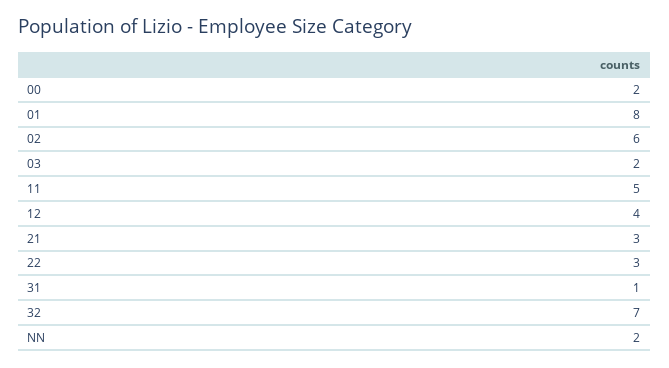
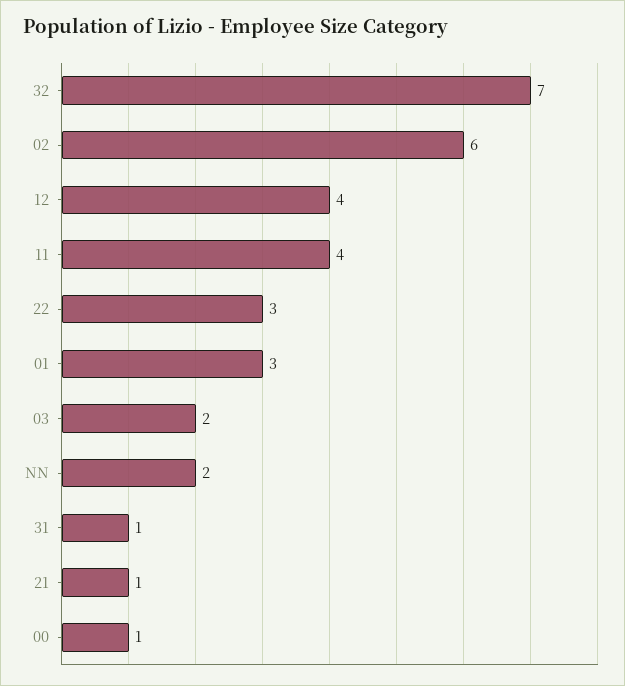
00: 2 -> 1
01: 8 -> 3
11: 5 -> 4
21: 3 -> 1

